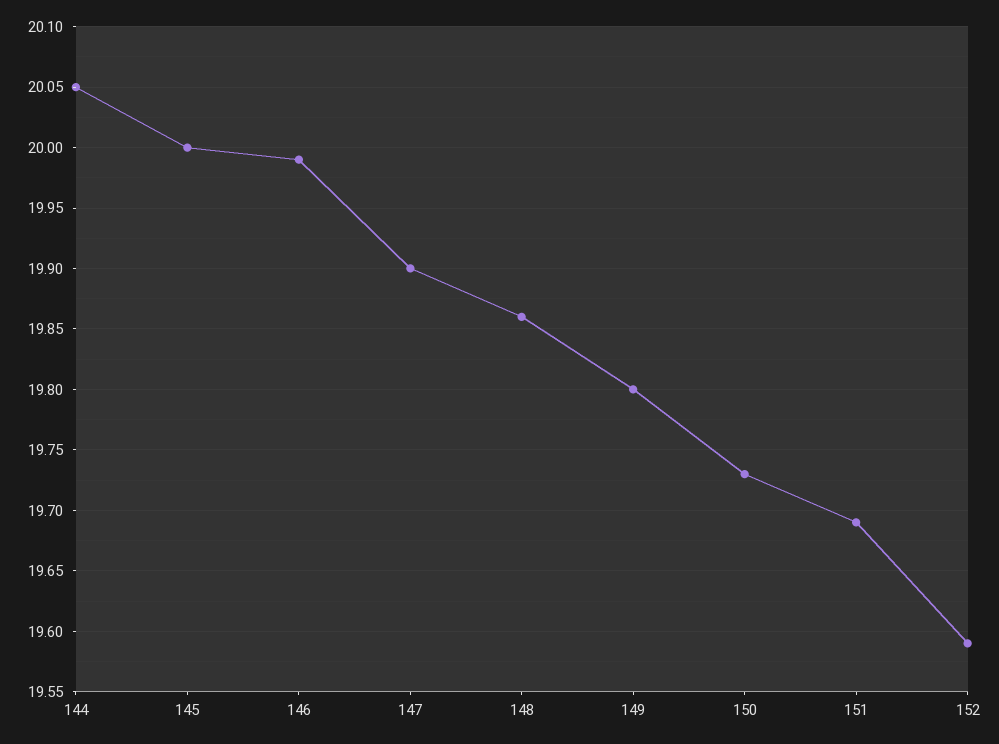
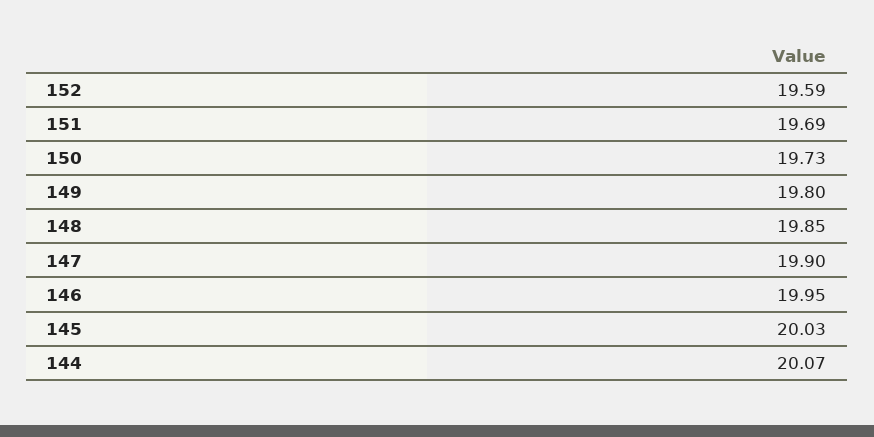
144: 20.05 -> 20.07
145: 20 -> 20.03
146: 19.99 -> 19.95
148: 19.86 -> 19.85

